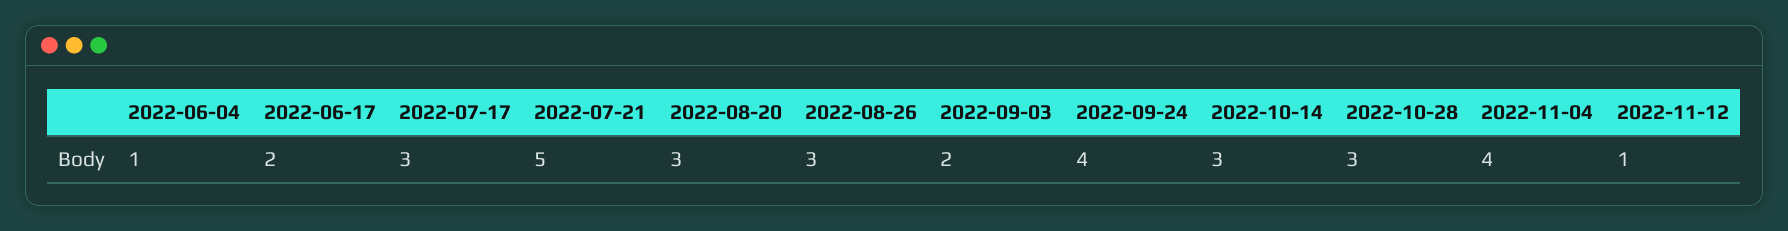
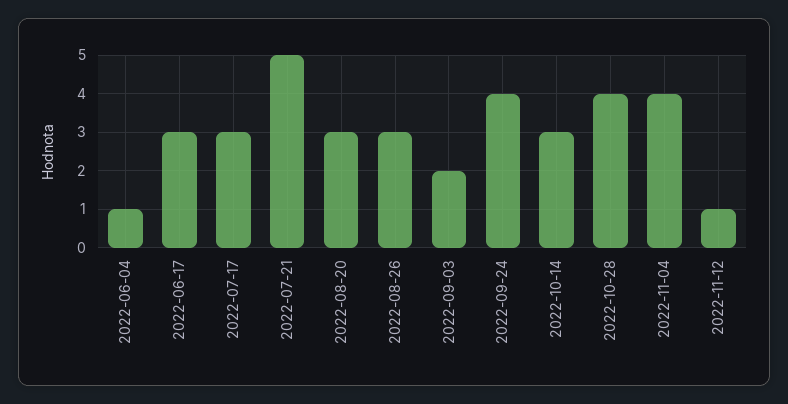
2022-06-17: 2 -> 3
2022-10-28: 3 -> 4

